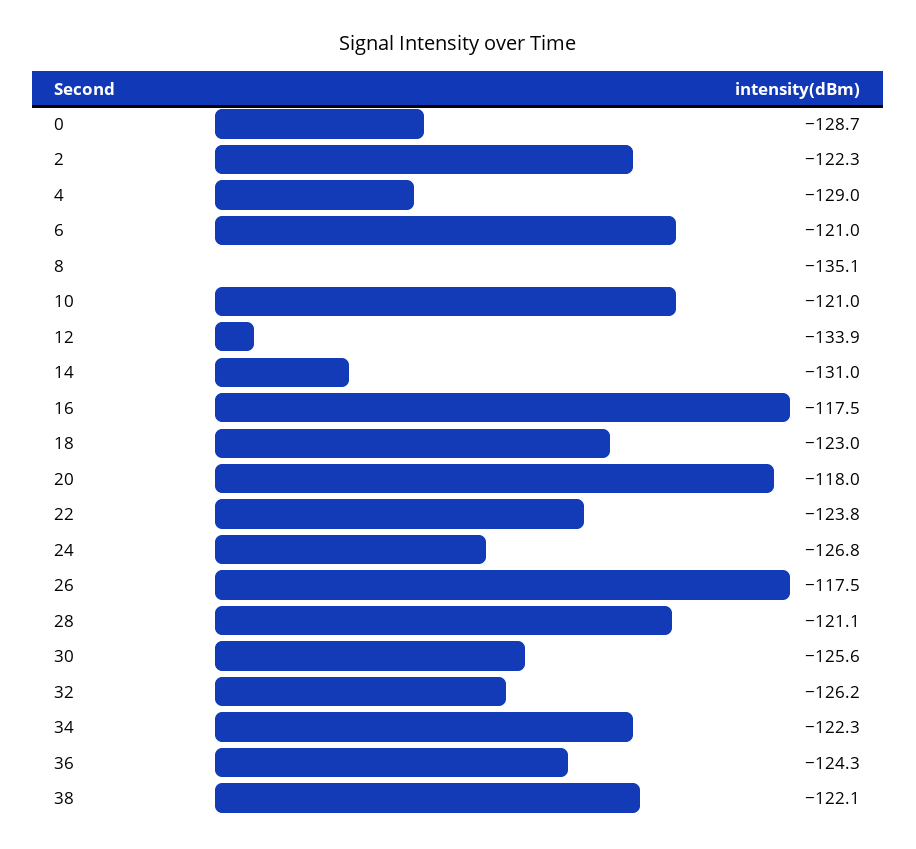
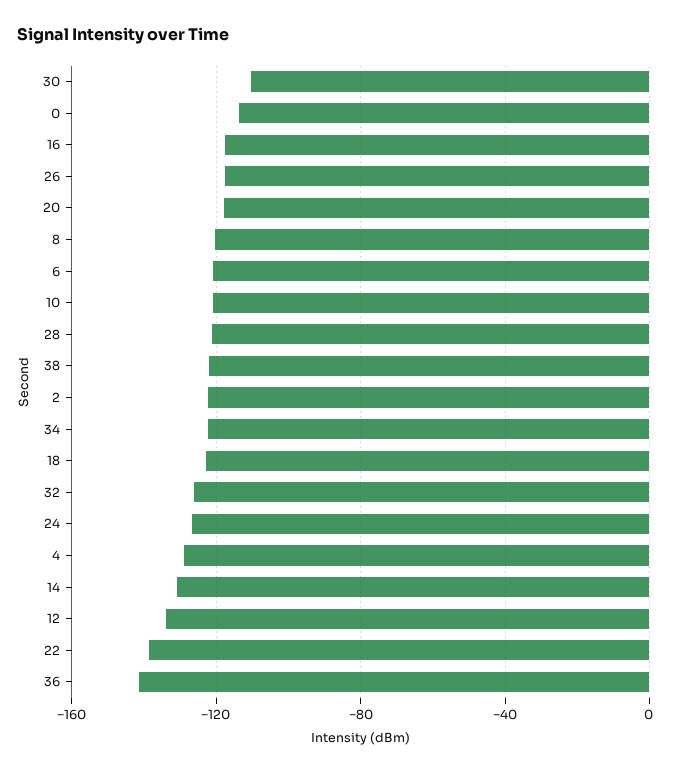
0: -128.7 -> -115
8: -135.1 -> -120
22: -123.8 -> -140
30: -125.6 -> -110
36: -124.3 -> -140

